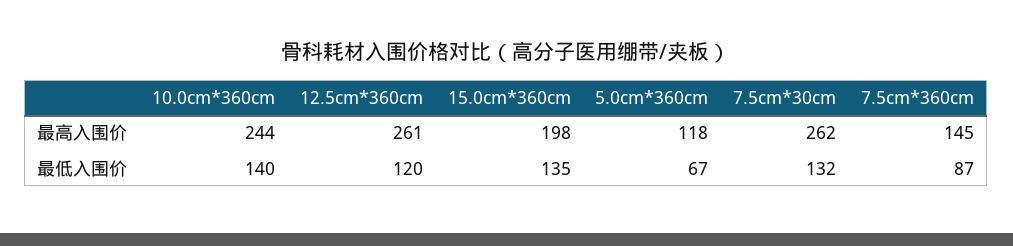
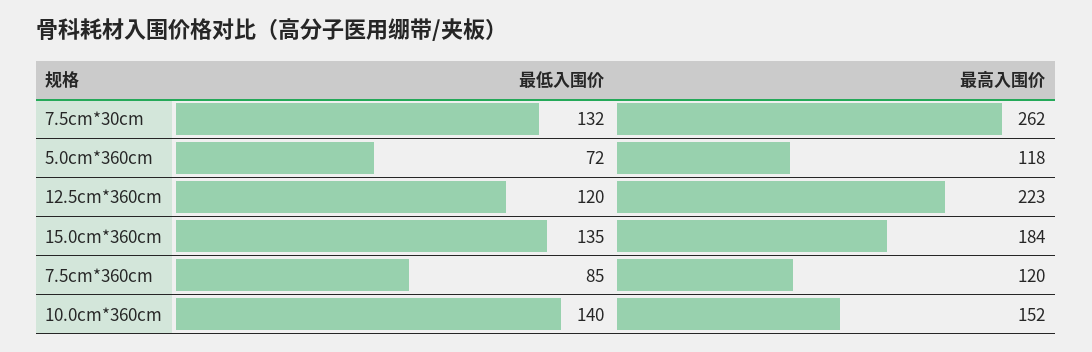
10.0cm*360cm, 最高入围价: 244 -> 152
12.5cm*360cm, 最高入围价: 261 -> 223
15.0cm*360cm, 最高入围价: 198 -> 184
7.5cm*360cm, 最高入围价: 145 -> 120
5.0cm*360cm, 最低入围价: 67 -> 72
7.5cm*360cm, 最低入围价: 87 -> 85

